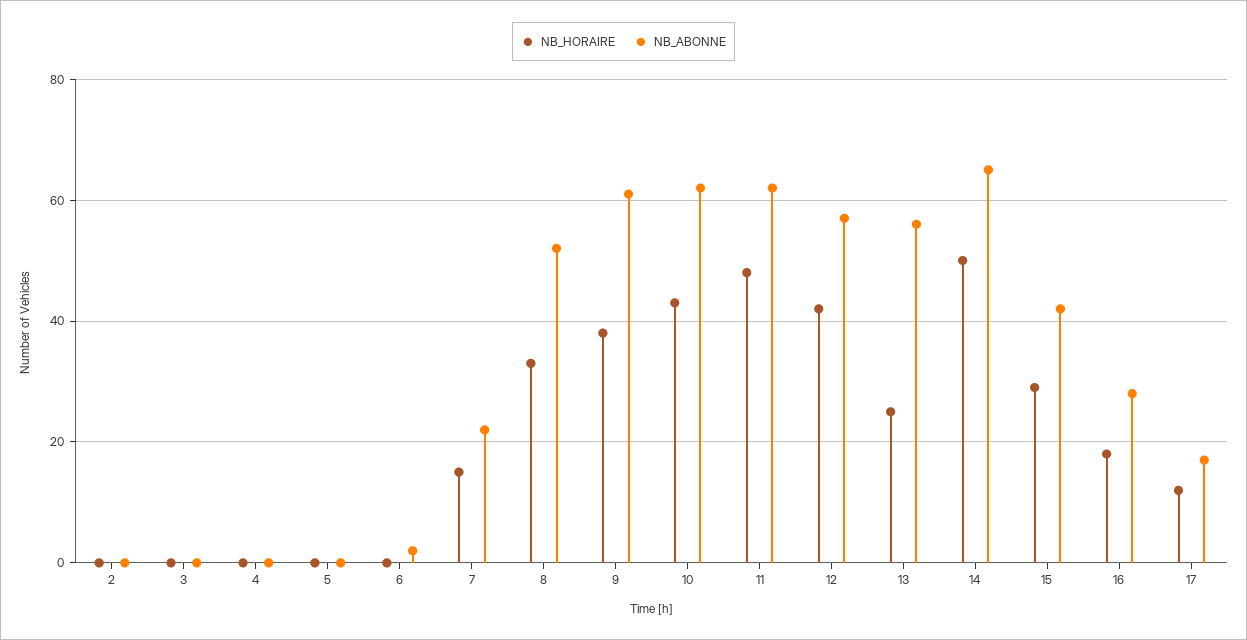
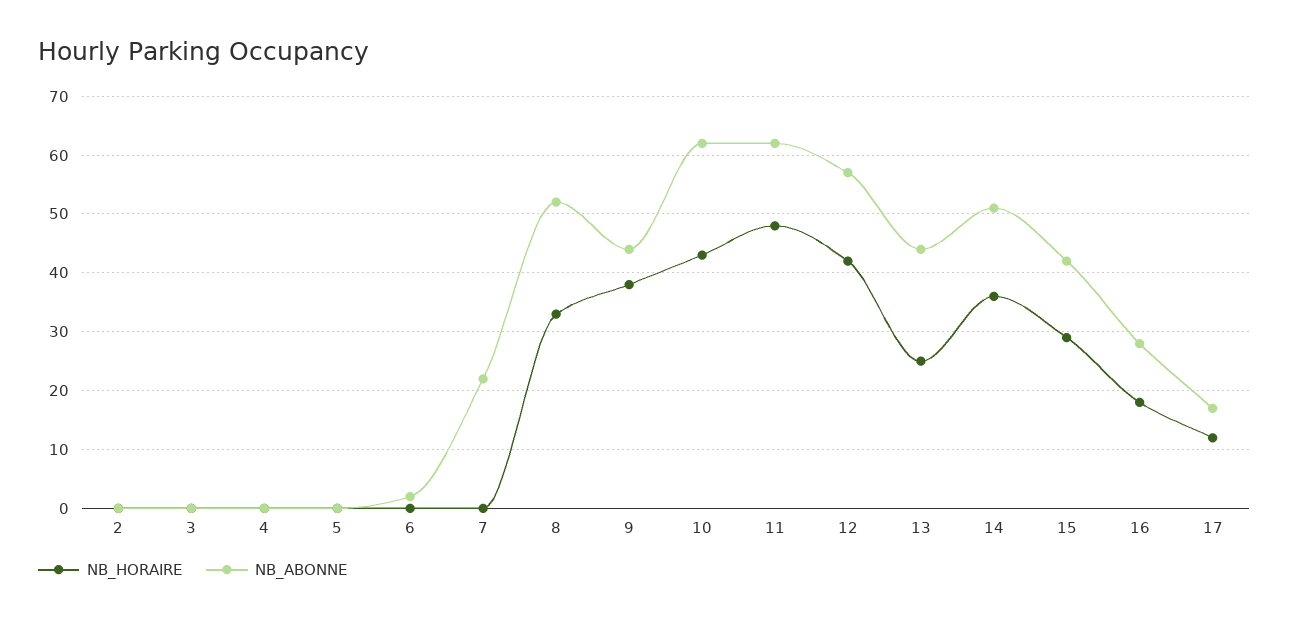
NB_HORAIRE, 7: 15 -> 0
NB_ABONNE, 9: 60 -> 45
NB_ABONNE, 13: 55 -> 45
NB_HORAIRE, 14: 50 -> 35
NB_ABONNE, 14: 65 -> 50

